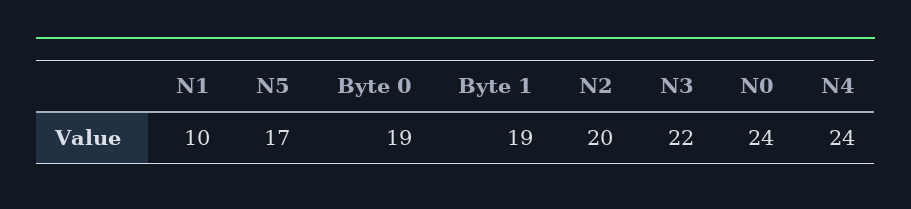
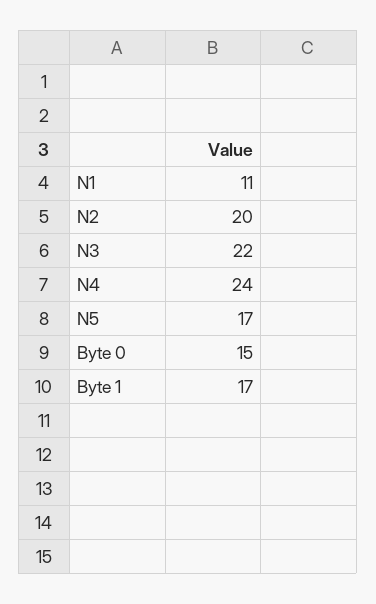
N1: 10 -> 11
Byte 0: 19 -> 15
Byte 1: 19 -> 17
N0: 24 -> none

